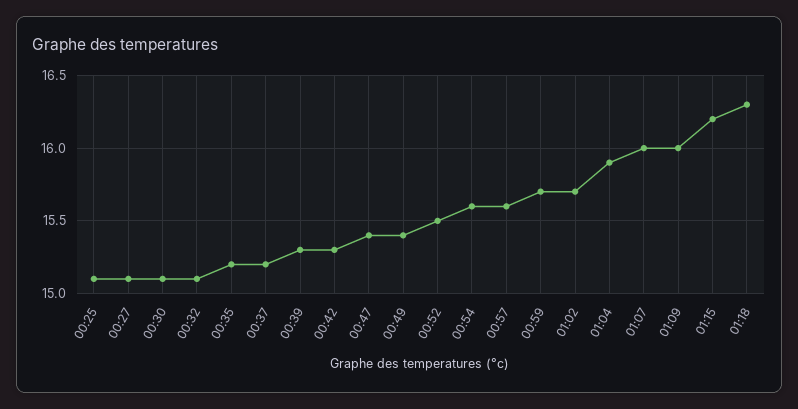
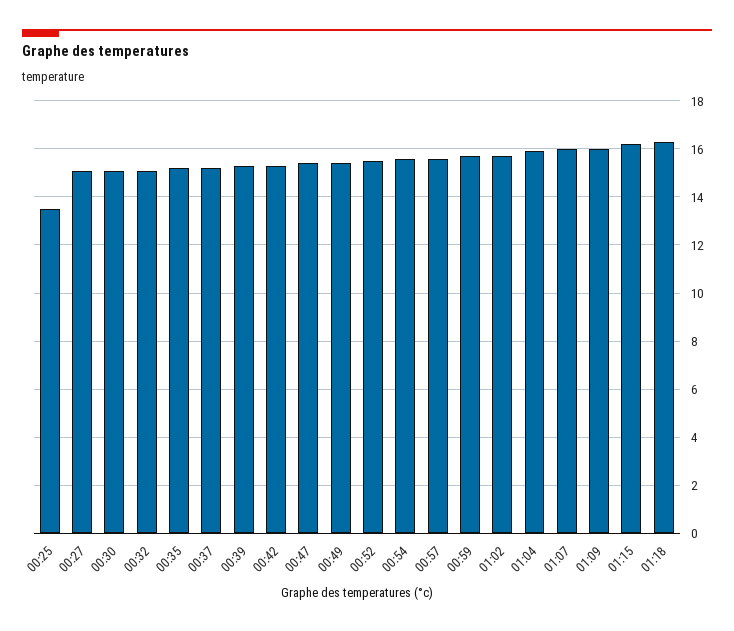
00:25: 15.1 -> 13.5

